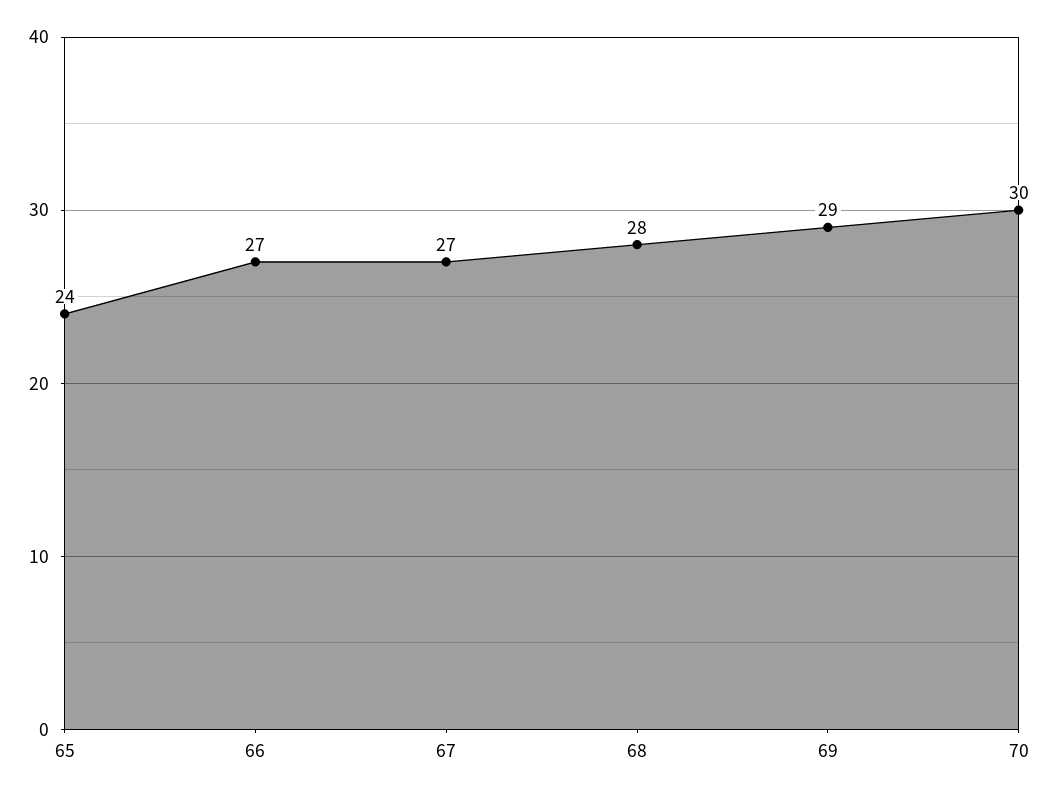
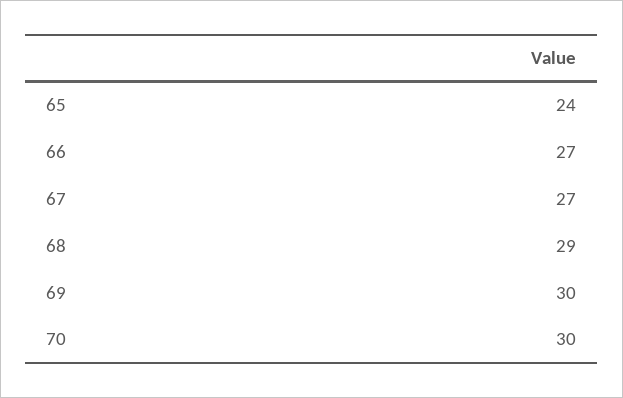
68: 28 -> 29
69: 29 -> 30

